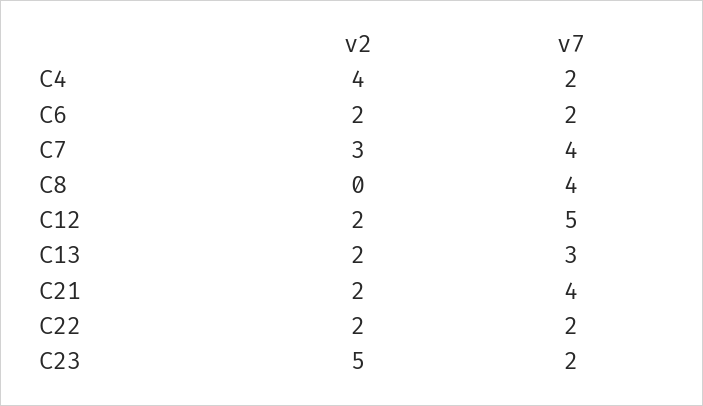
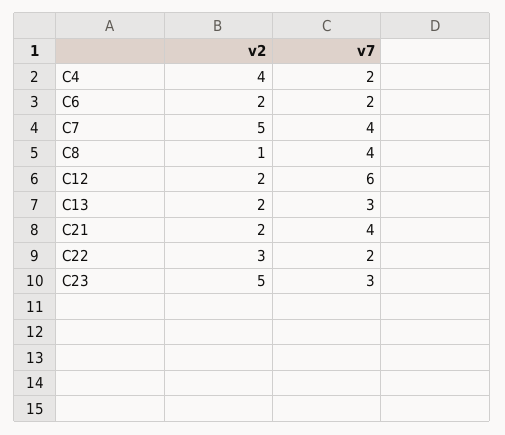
v2, C7: 3 -> 5
v2, C8: 0 -> 1
v7, C12: 5 -> 6
v2, C22: 2 -> 3
v7, C23: 2 -> 3

